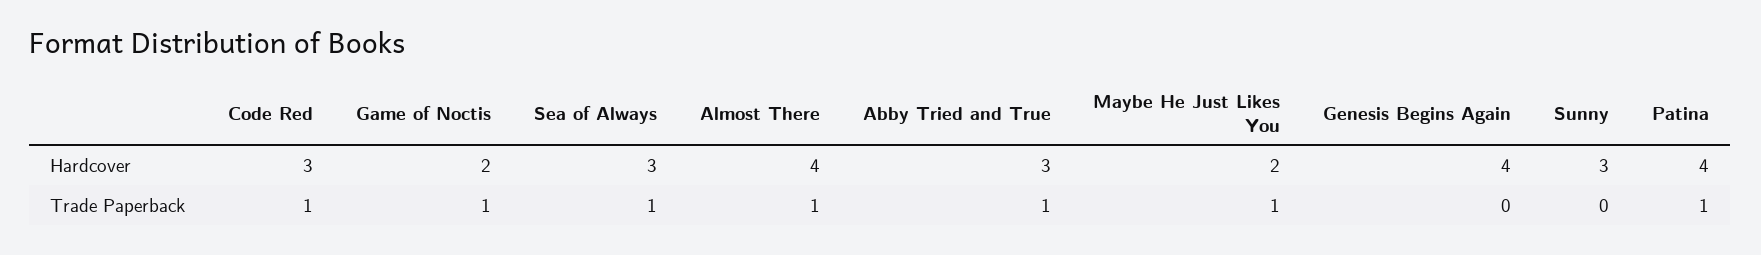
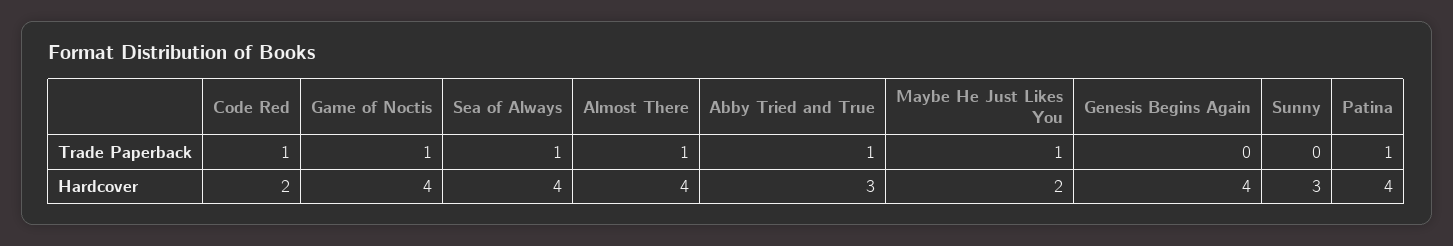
Code Red, Hardcover: 3 -> 2
Game of Noctis, Hardcover: 2 -> 4
Sea of Always, Hardcover: 3 -> 4

